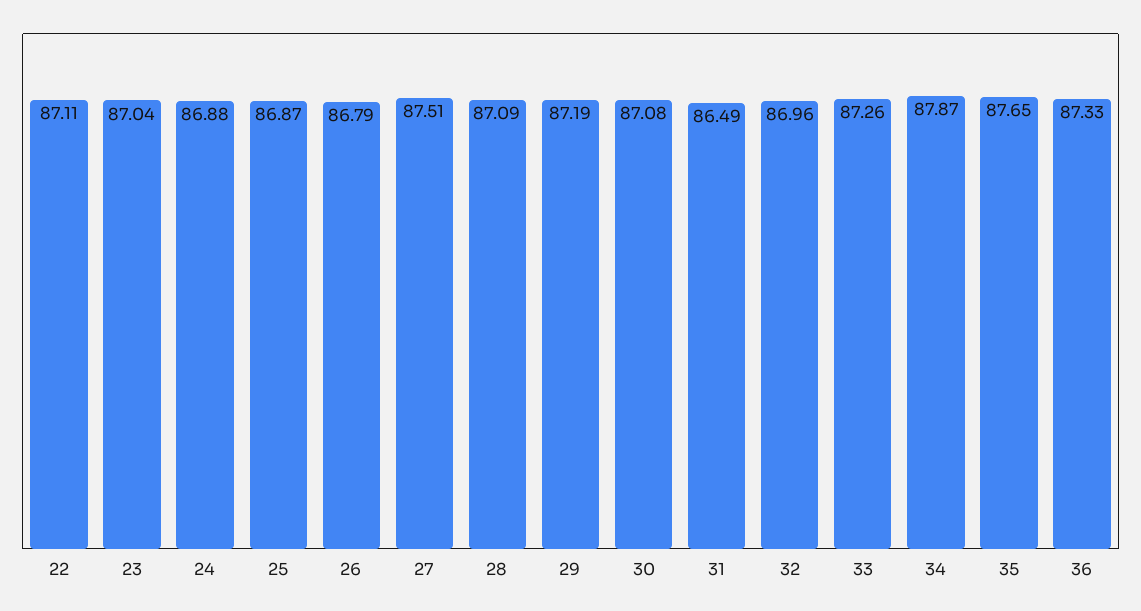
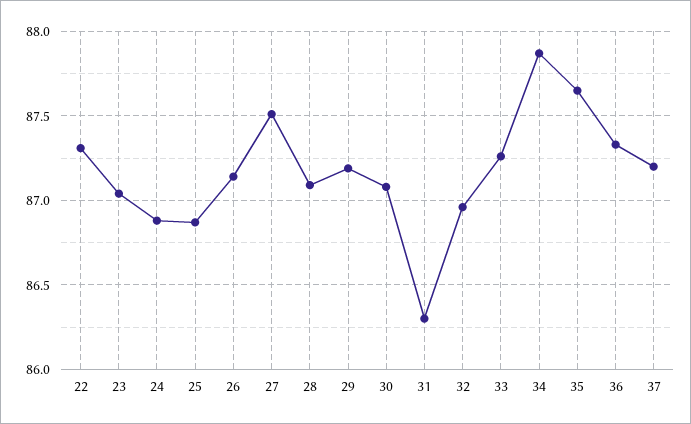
22: 87.11 -> 87.3
26: 86.79 -> 87.15
31: 86.49 -> 86.3
37: none -> 87.2

